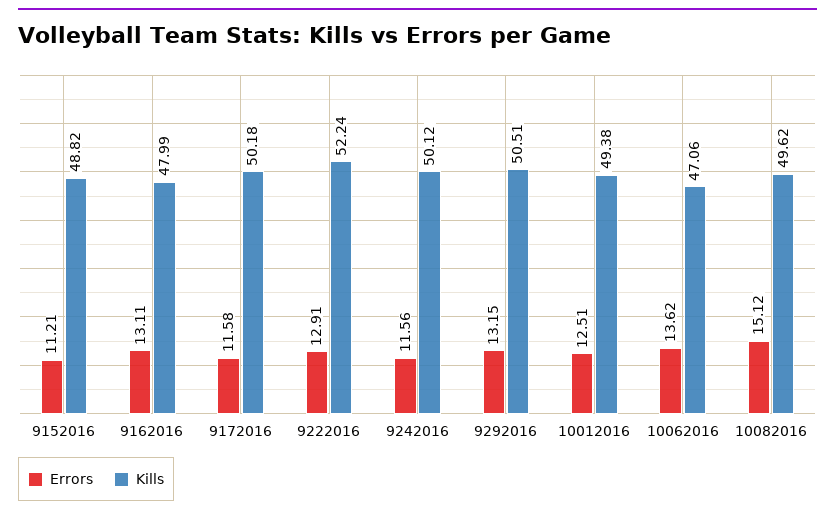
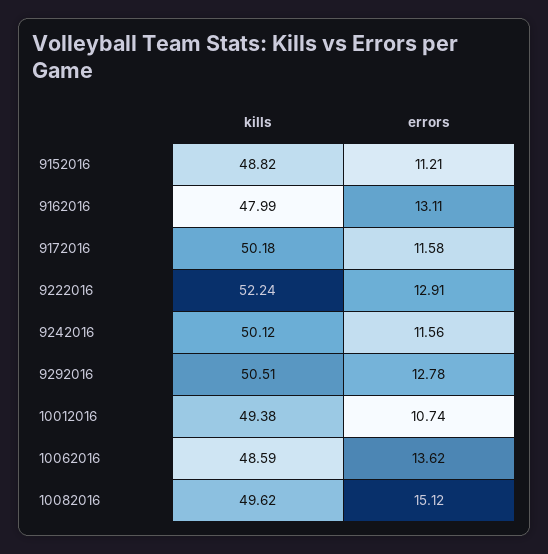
Errors, 9292016: 13.15 -> 12.78
Errors, 10012016: 12.51 -> 10.74
Kills, 10062016: 47.06 -> 48.59

